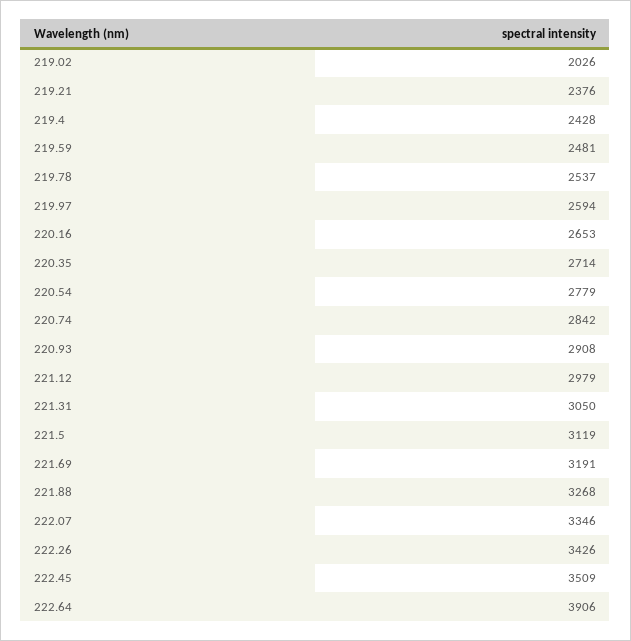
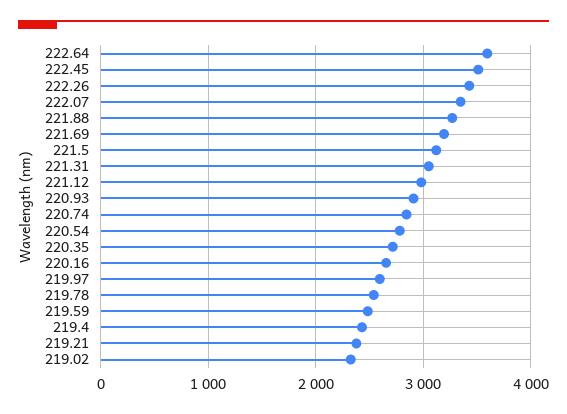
219.02: 2026 -> 2300
222.64: 3906 -> 3600

